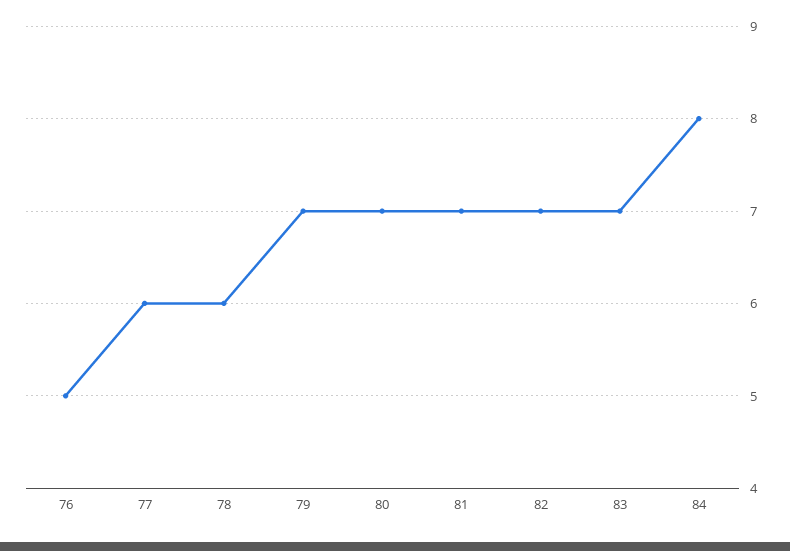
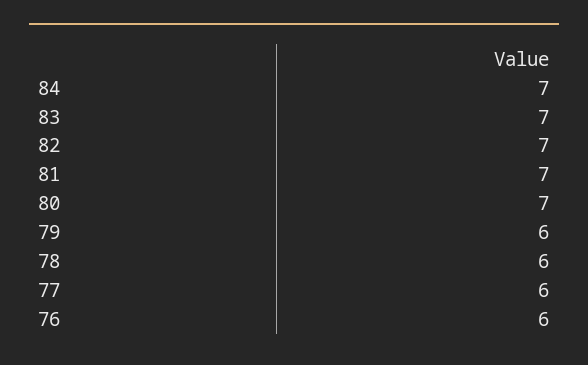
76: 5 -> 6
79: 7 -> 6
84: 8 -> 7

